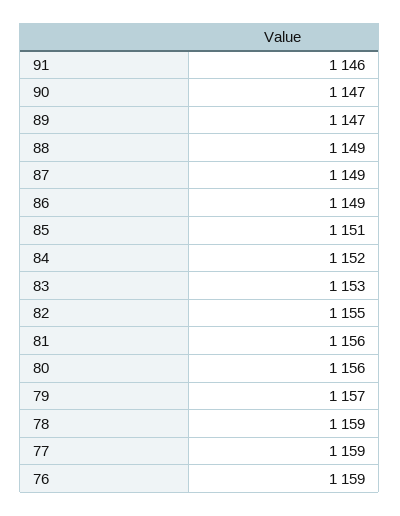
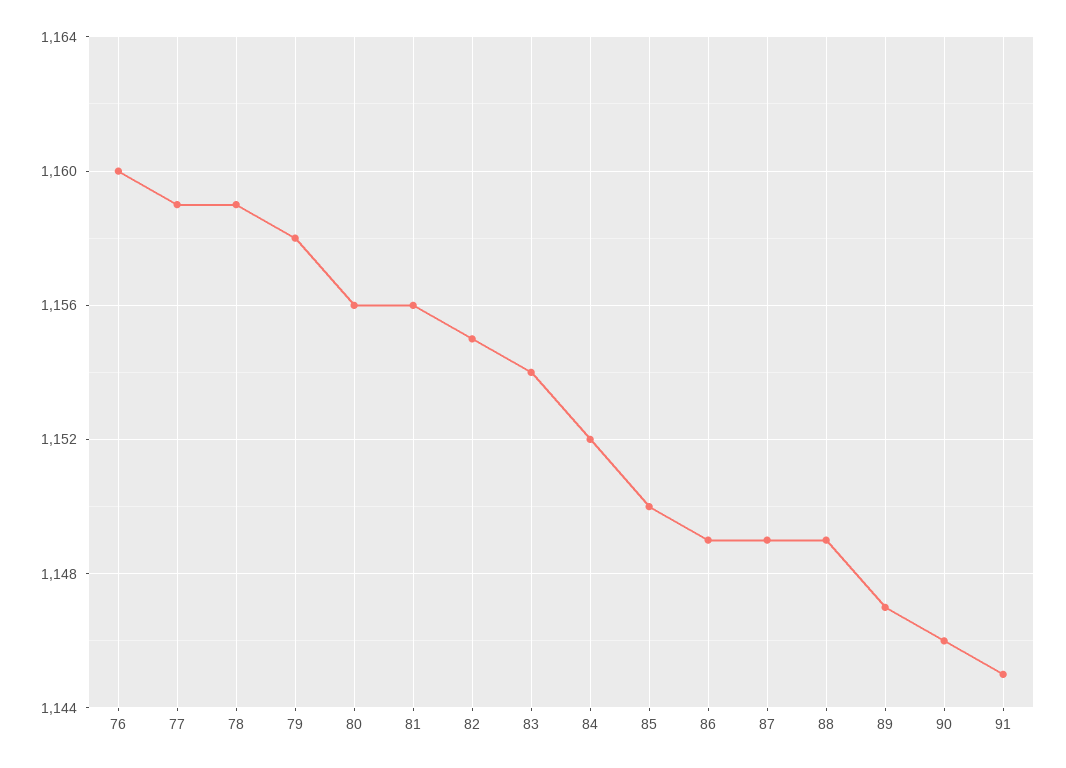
91: 1146 -> 1145
90: 1147 -> 1146
85: 1151 -> 1150
83: 1153 -> 1154
79: 1157 -> 1158
76: 1159 -> 1160

